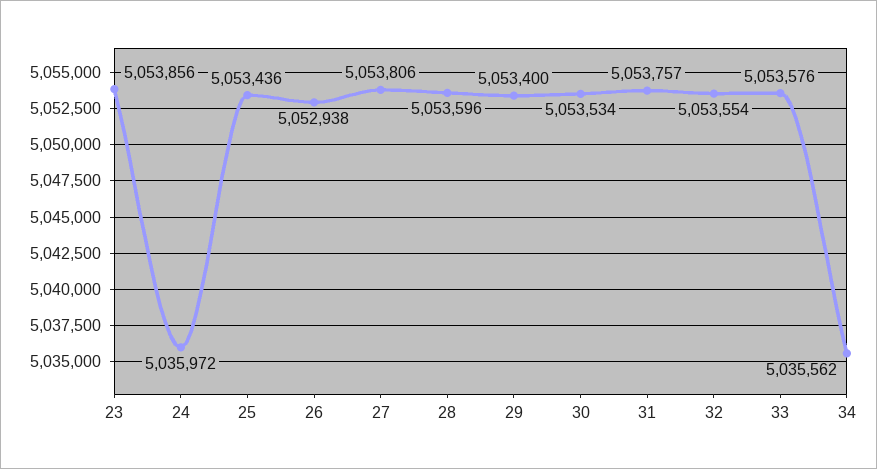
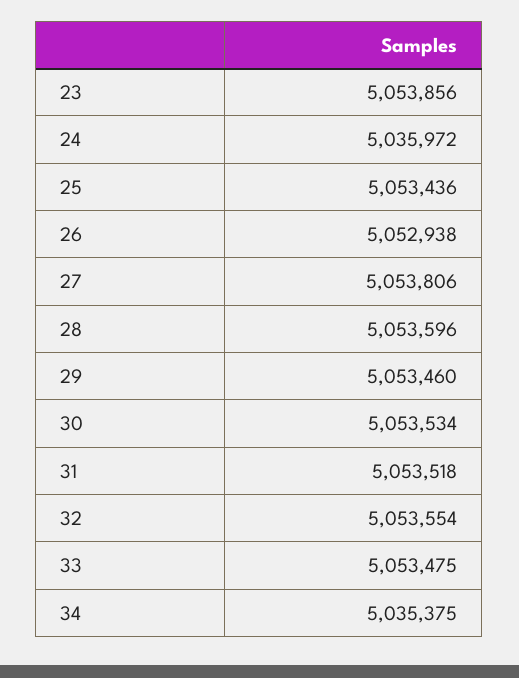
29: 5053400 -> 5053460
31: 5053757 -> 5053518
33: 5053576 -> 5053475
34: 5035562 -> 5035375

